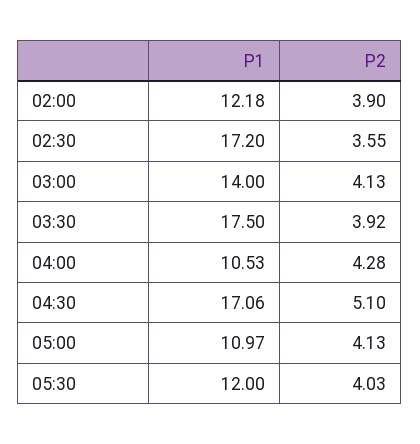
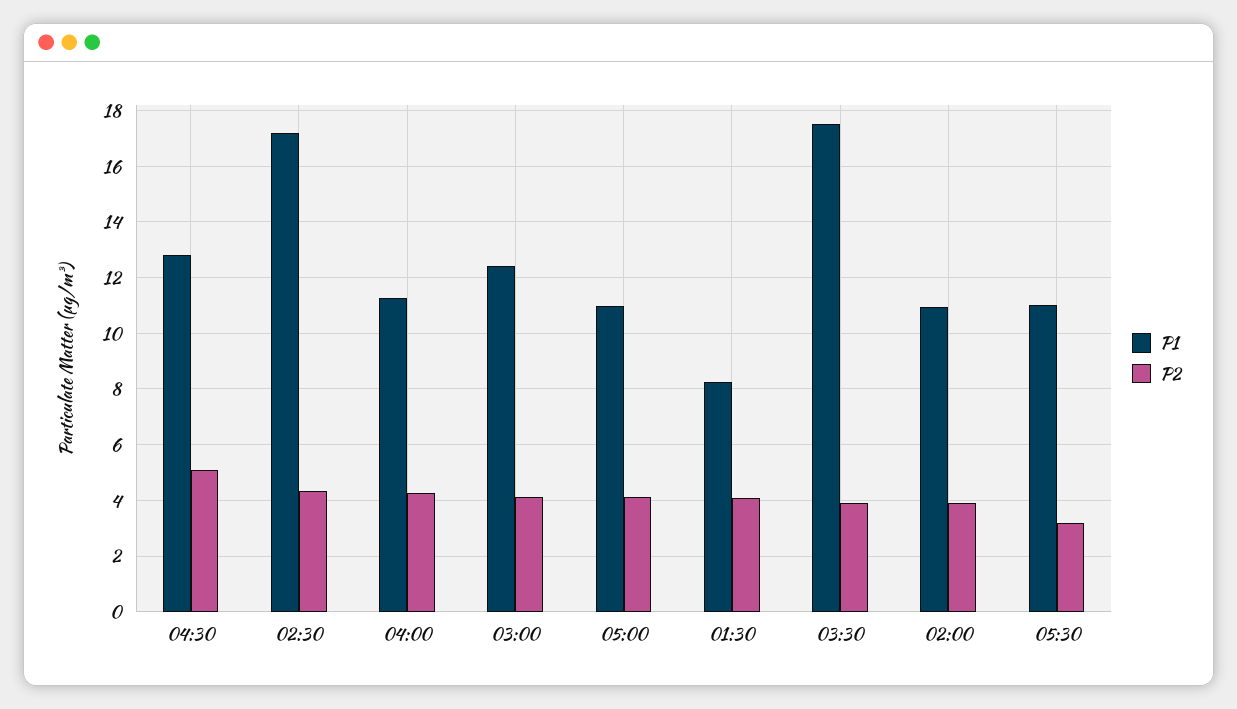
P1, 02:00: 12.18 -> 11
P2, 02:30: 3.55 -> 4.25
P1, 03:00: 14 -> 12.5
P1, 04:00: 10.53 -> 11.25
P1, 04:30: 17.06 -> 12.75
P1, 05:30: 12 -> 11
P2, 05:30: 4.03 -> 3.25
P1, 01:30: none -> 8.25
P2, 01:30: none -> 4

